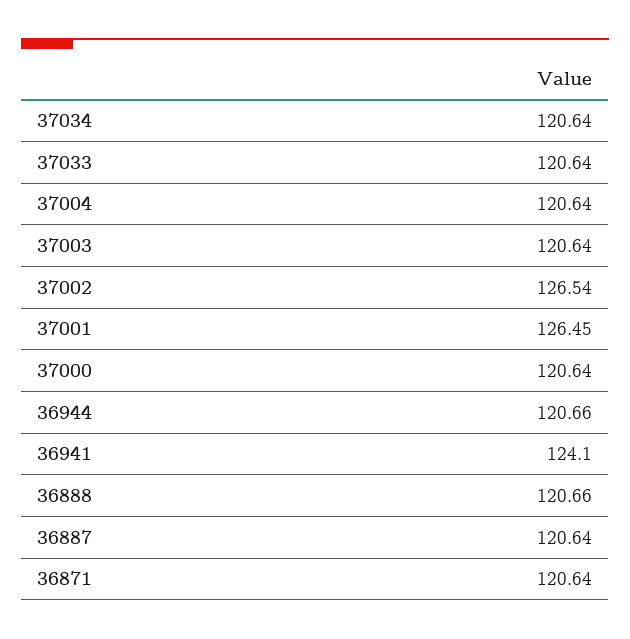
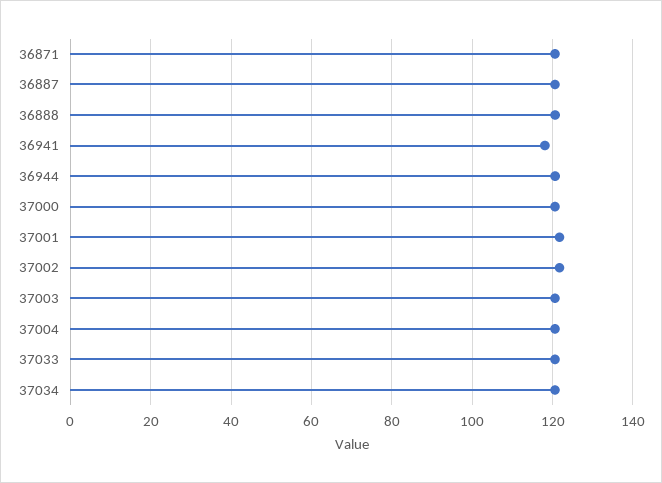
37002: 126.54 -> 122
37001: 126.45 -> 122
36941: 124.1 -> 118

